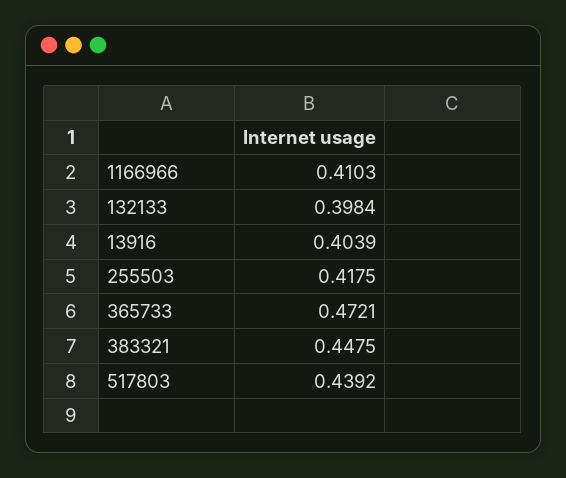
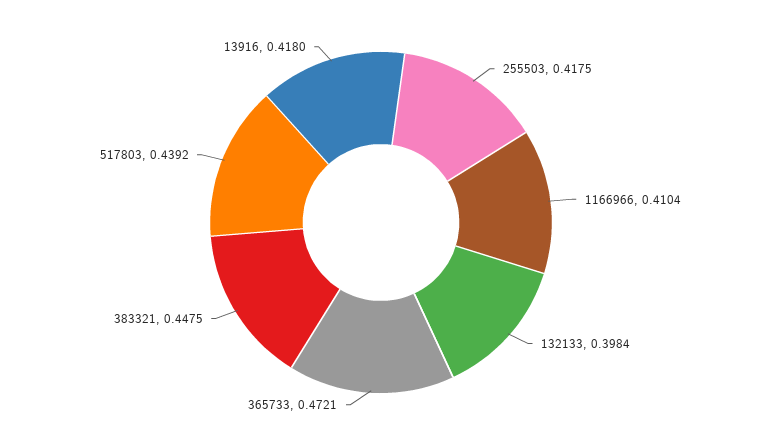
1166966: 0.4103 -> 0.4104
13916: 0.4039 -> 0.418

